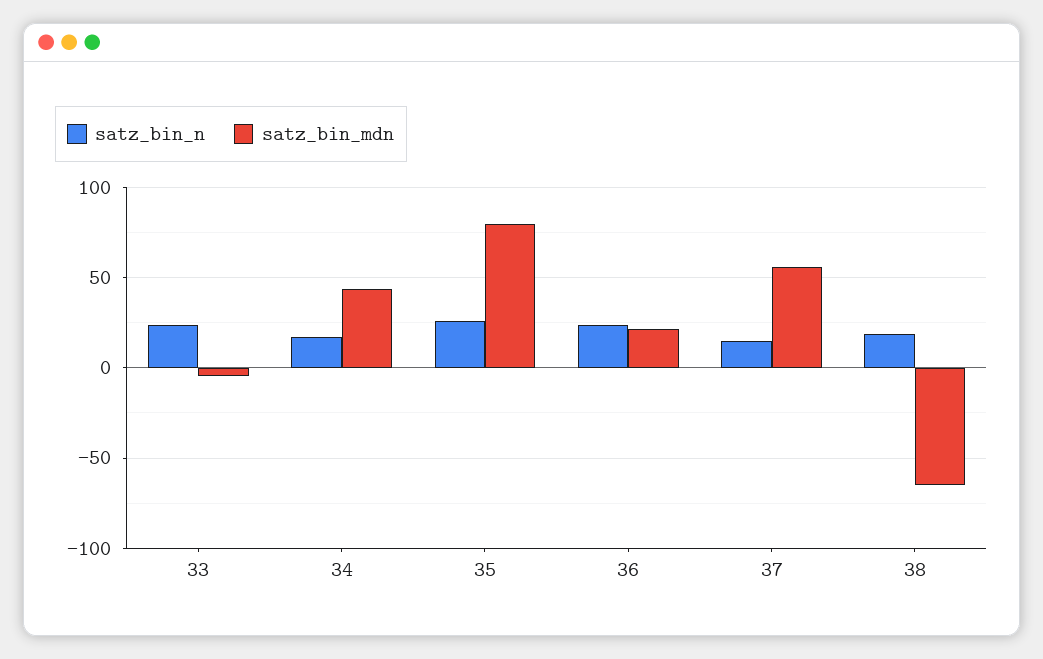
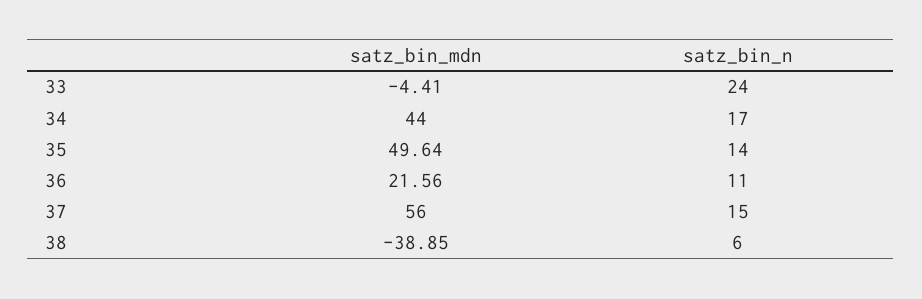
satz_bin_n, 35: 25 -> 14
satz_bin_mdn, 35: 80 -> 49.64
satz_bin_n, 36: 25 -> 11
satz_bin_n, 38: 20 -> 6
satz_bin_mdn, 38: -65 -> -38.85

